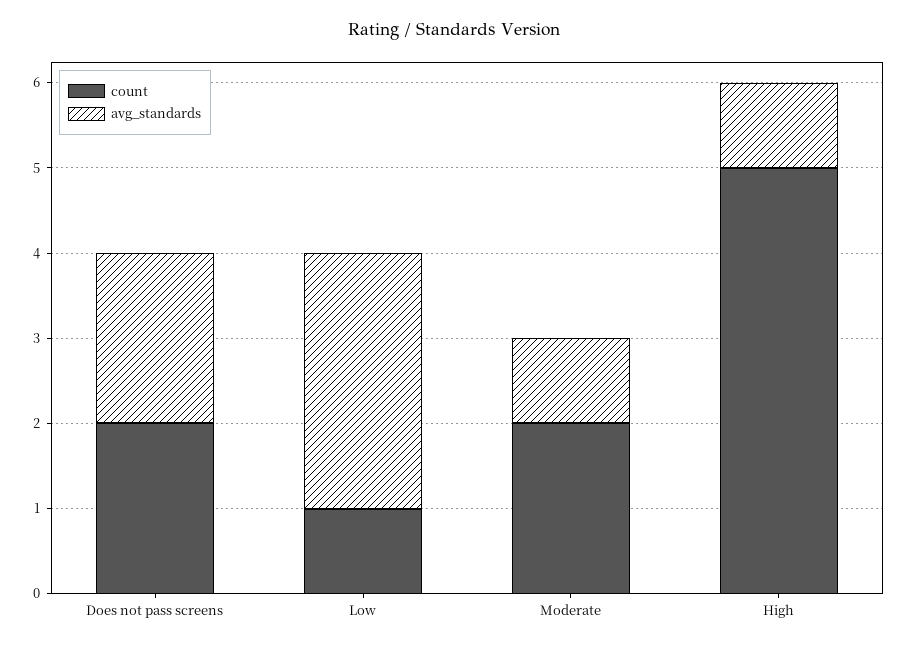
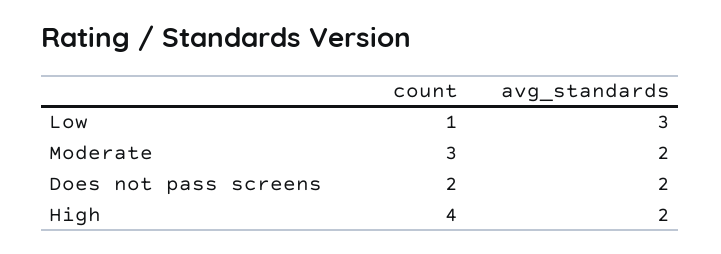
count, Moderate: 2 -> 3
avg_standards, Moderate: 1 -> 2
count, High: 5 -> 4
avg_standards, High: 1 -> 2

